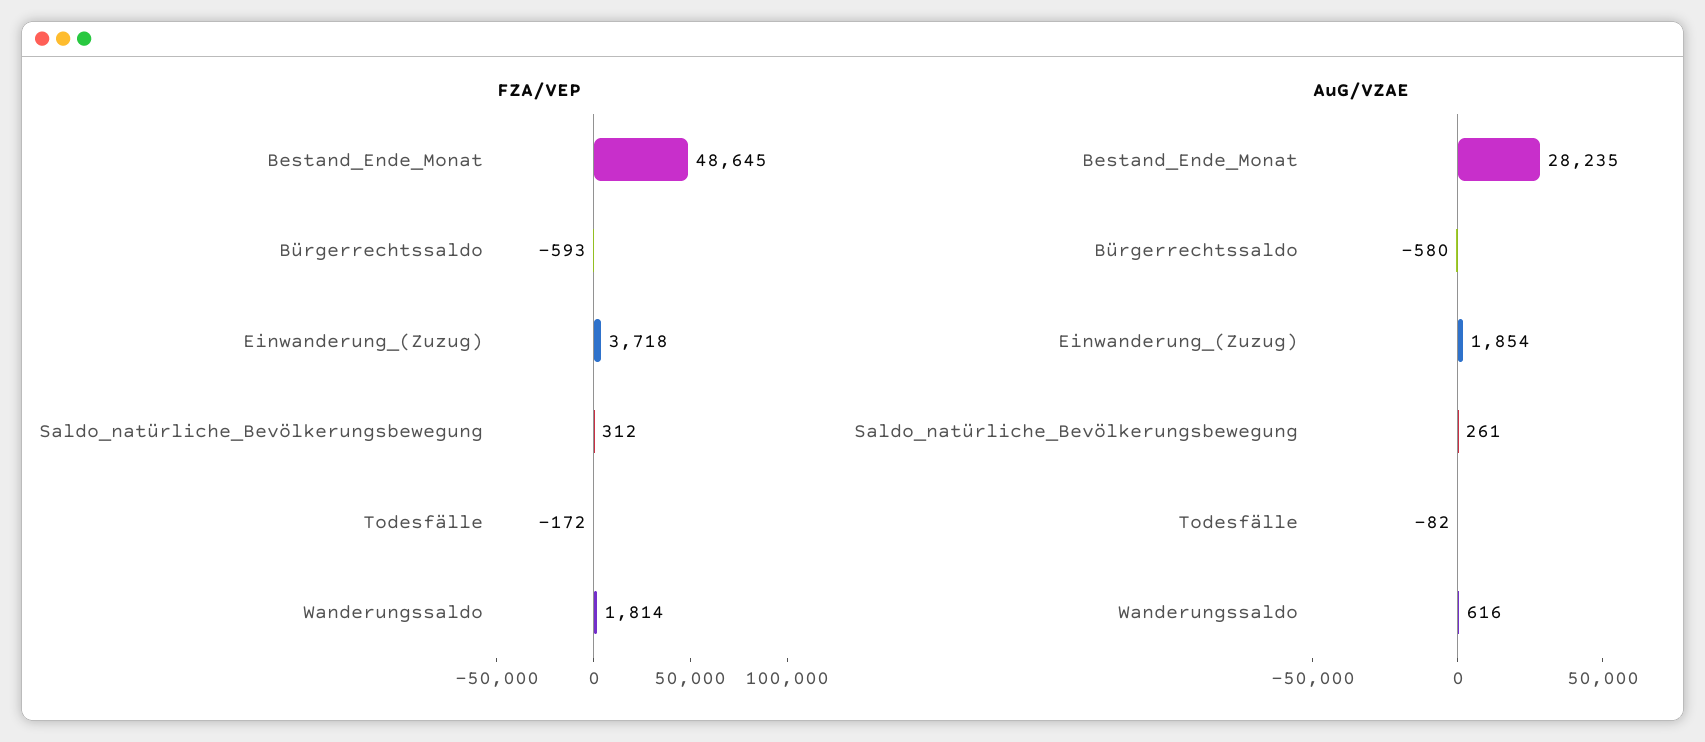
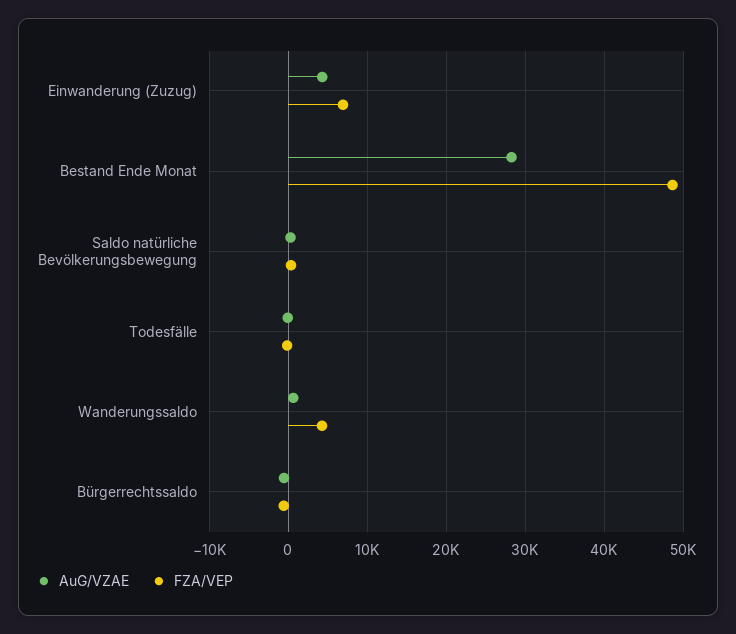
FZA/VEP, Einwanderung_(Zuzug): 3718 -> 7000
FZA/VEP, Wanderungssaldo: 1814 -> 4000
AuG/VZAE, Einwanderung_(Zuzug): 1854 -> 4000

